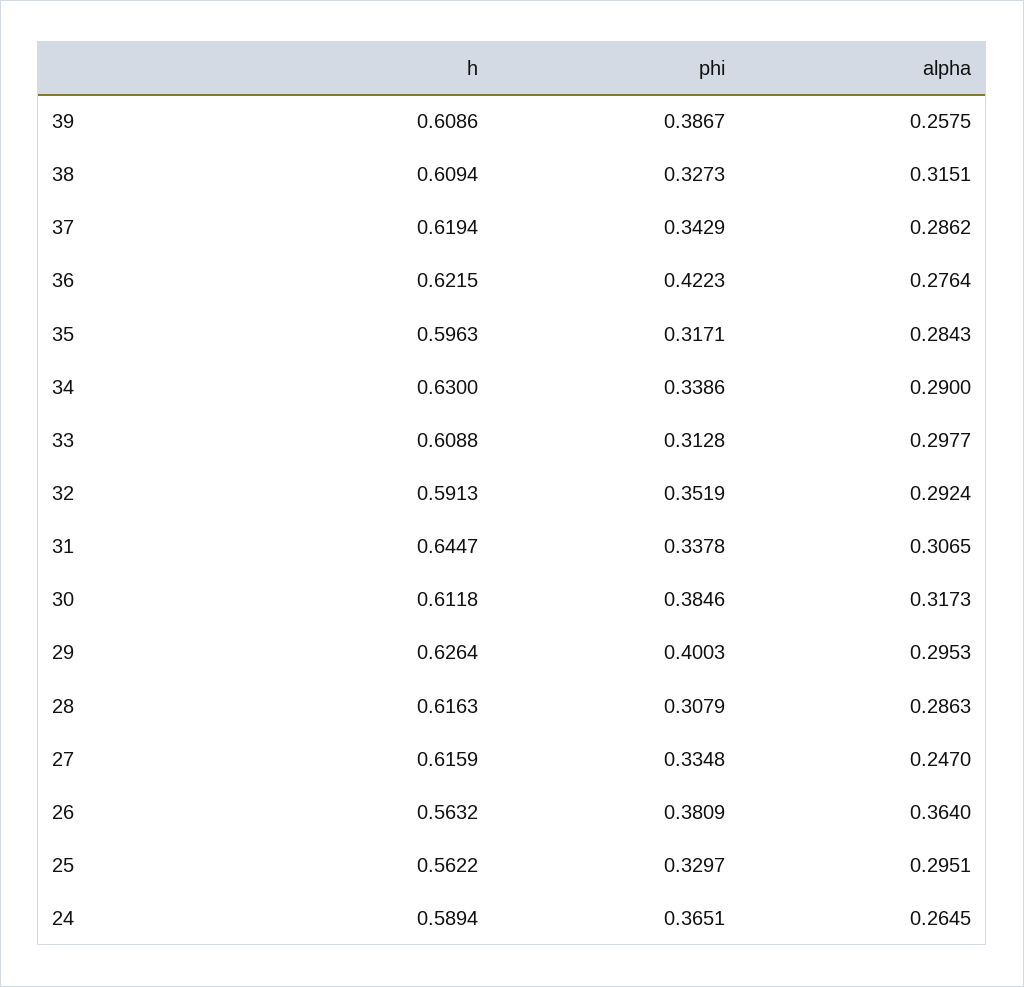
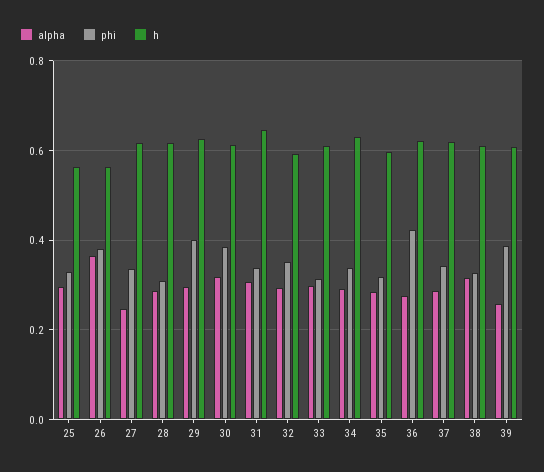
h, 24: 0.5894 -> none
phi, 24: 0.3651 -> none
alpha, 24: 0.2645 -> none

